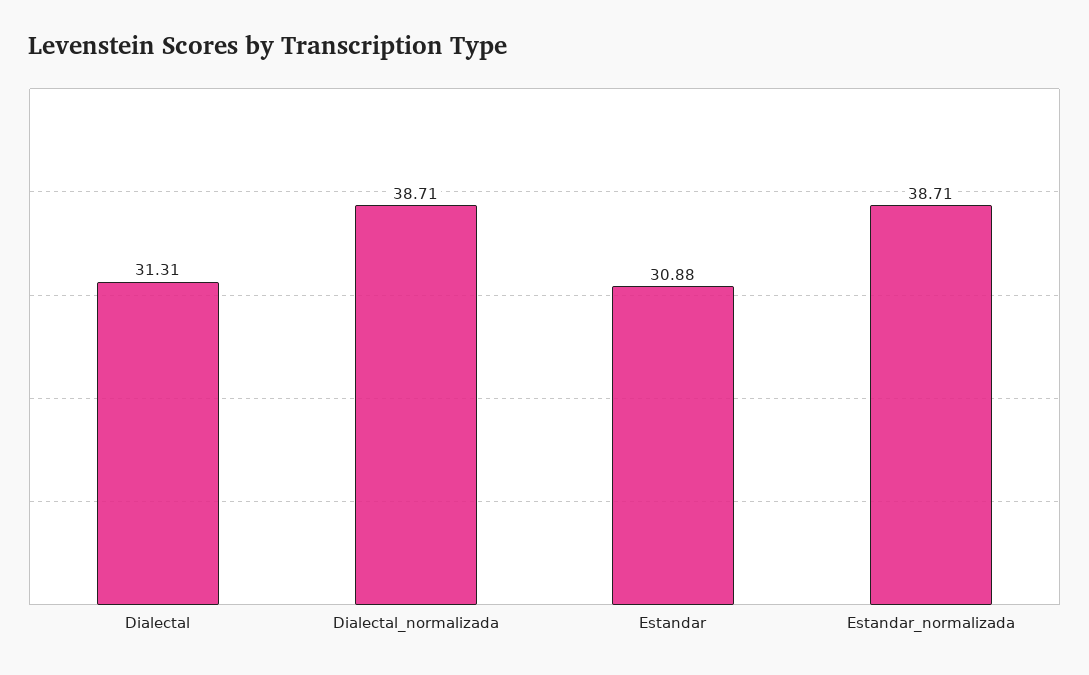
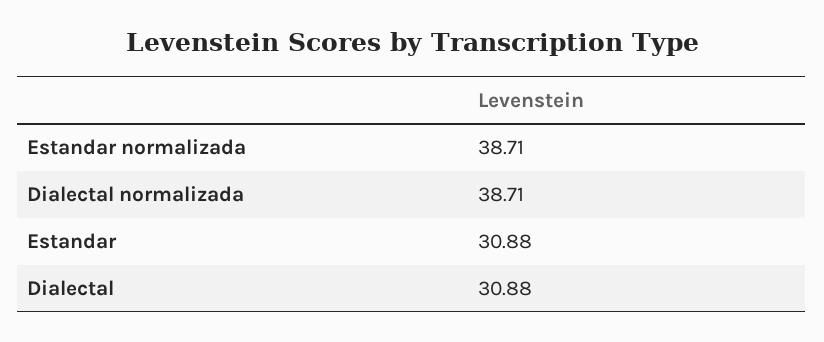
Dialectal: 31.31 -> 30.88

